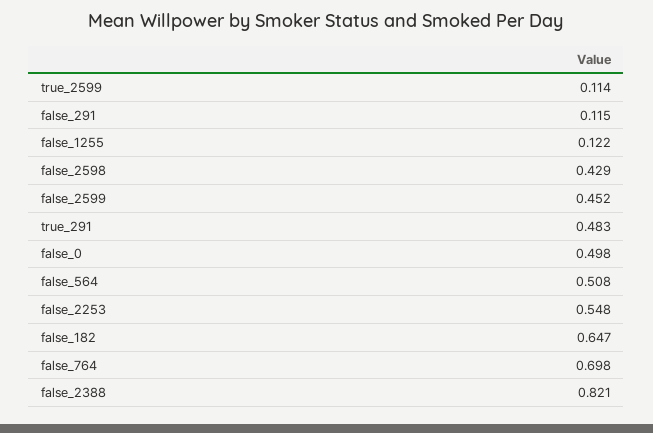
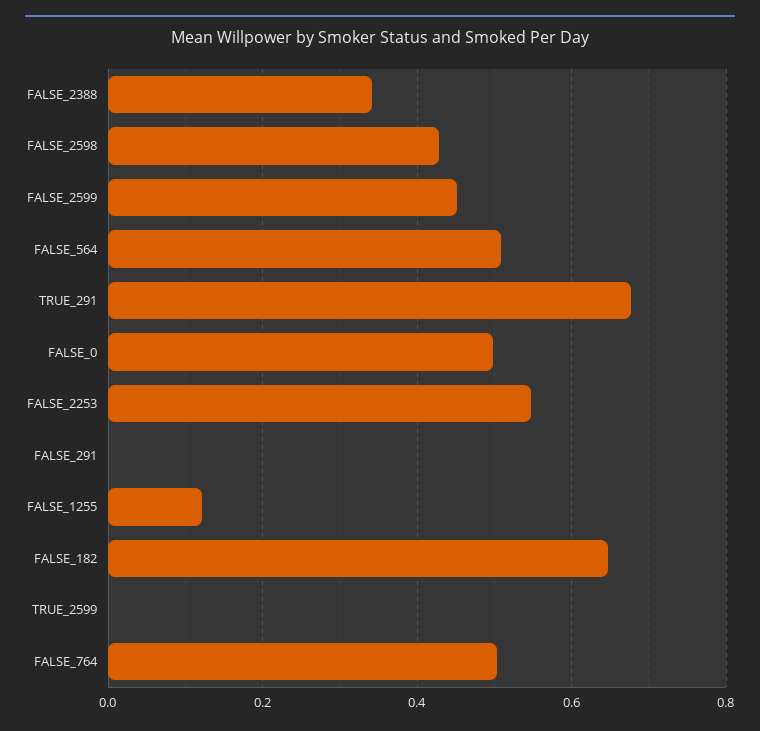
true_2599: 0.114 -> 0
false_291: 0.115 -> 0
true_291: 0.483 -> 0.68
false_764: 0.698 -> 0.5
false_2388: 0.821 -> 0.34

